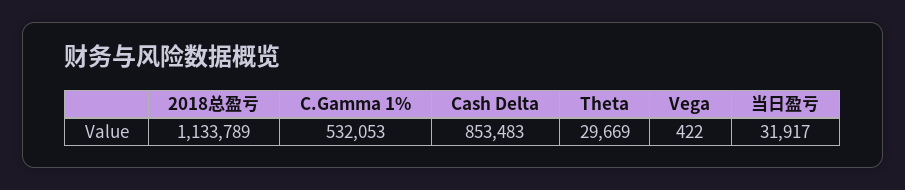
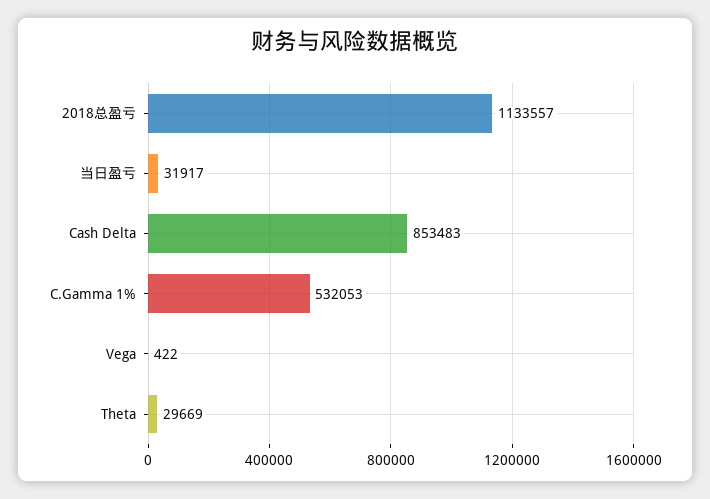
2018总盈亏: 1133789 -> 1133557

